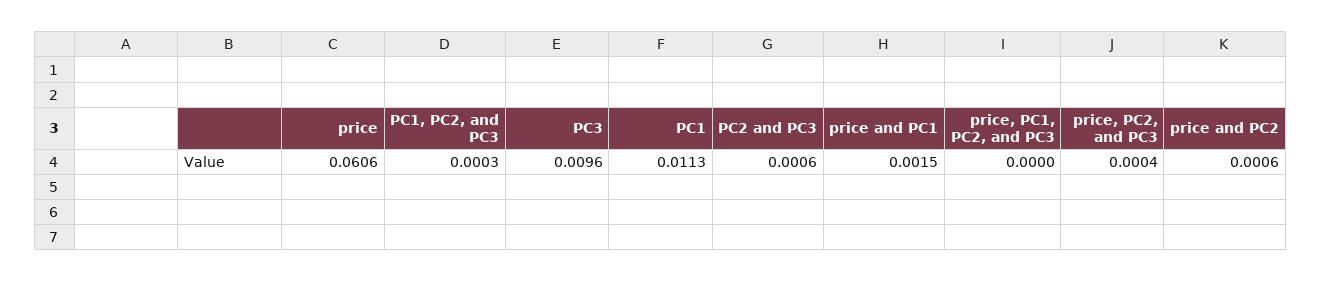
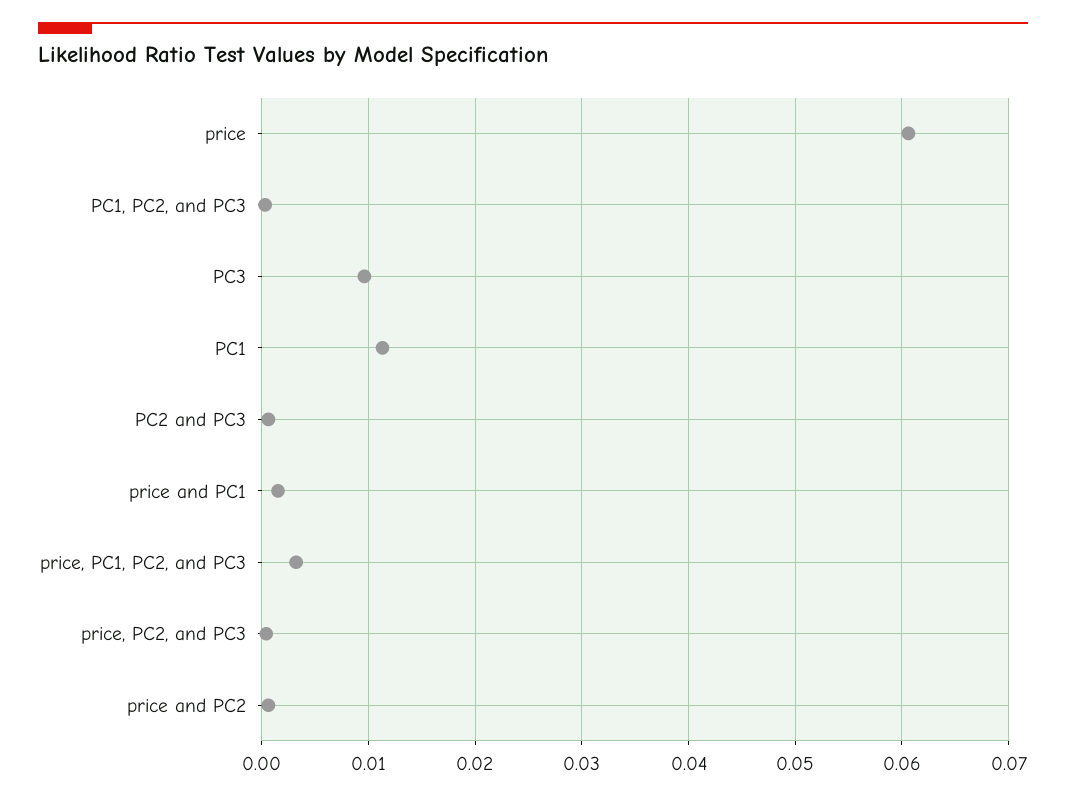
price, PC1, PC2, and PC3: 0 -> 0.003

